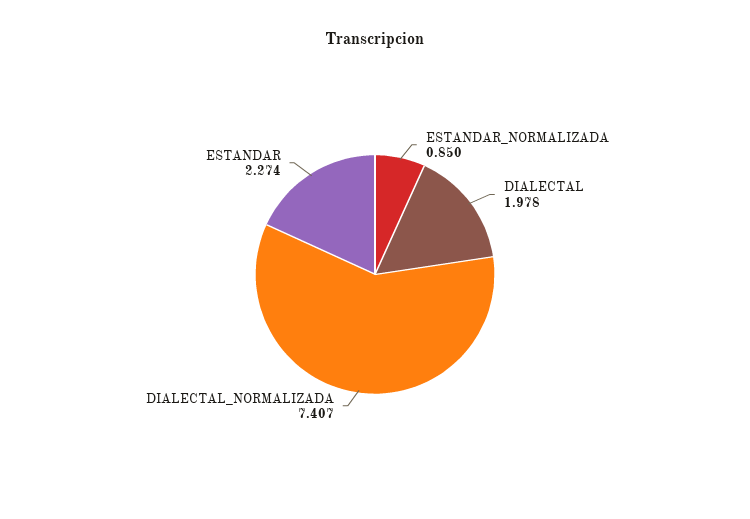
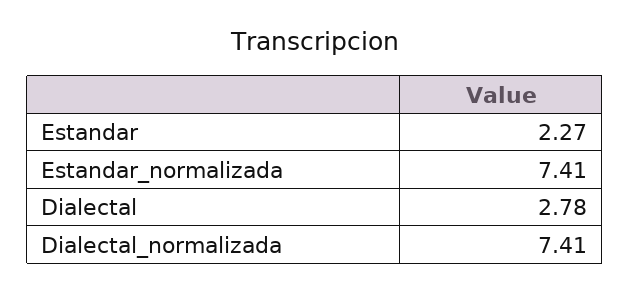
ESTANDAR_NORMALIZADA: 0.85 -> 7.41
DIALECTAL: 1.978 -> 2.78

